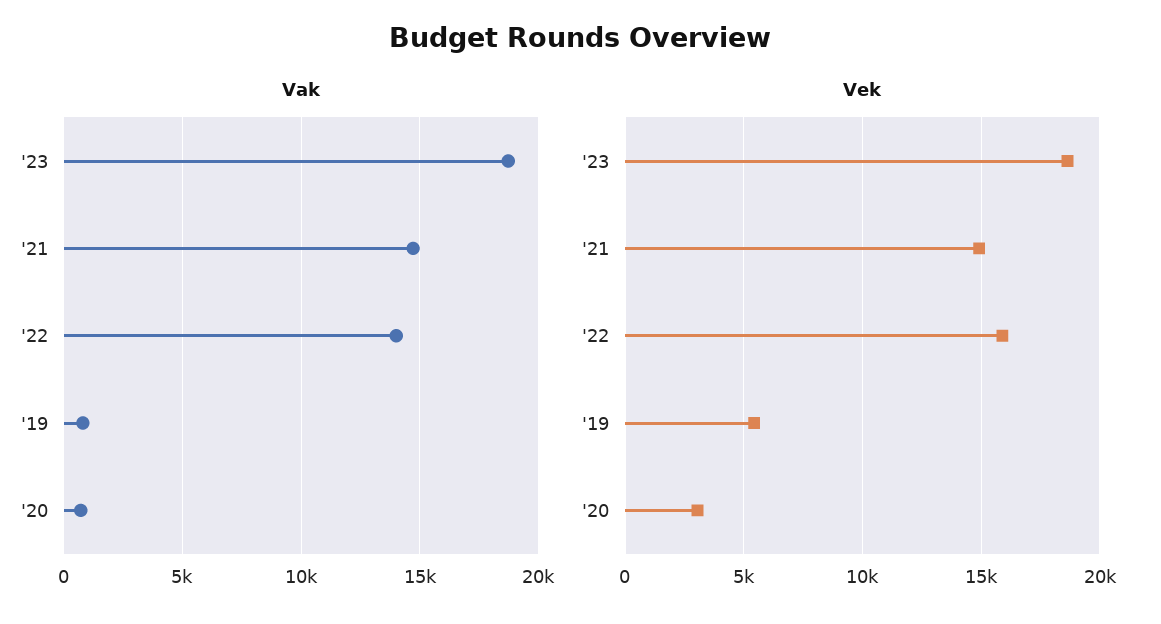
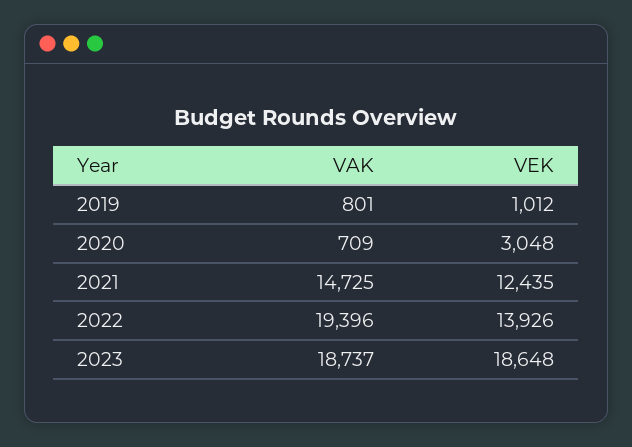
Vak, '22: 14000 -> 19396
Vek, '21: 15000 -> 12435
Vek, '22: 16000 -> 13926
Vek, '19: 5500 -> 1012

